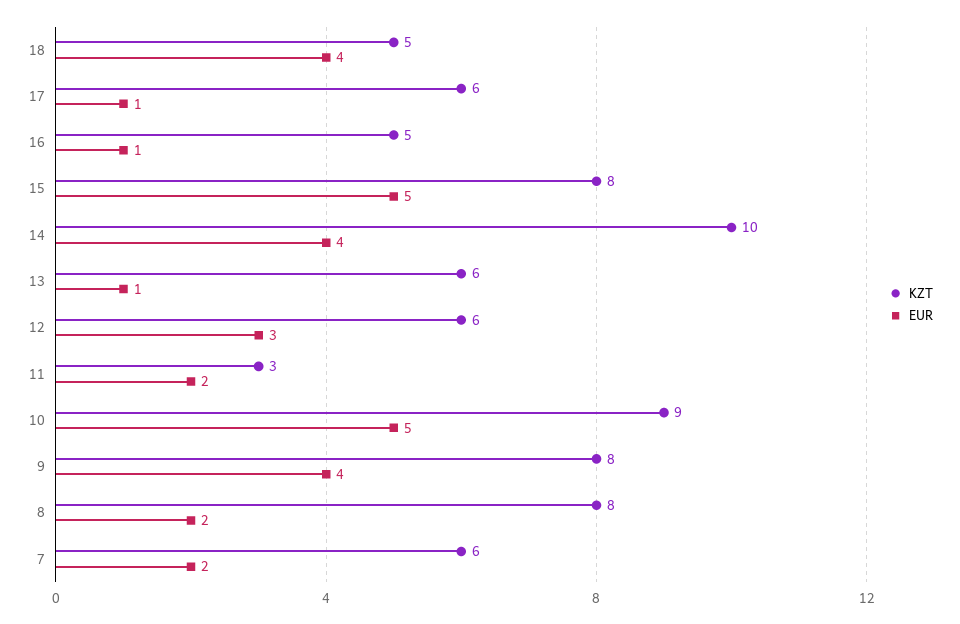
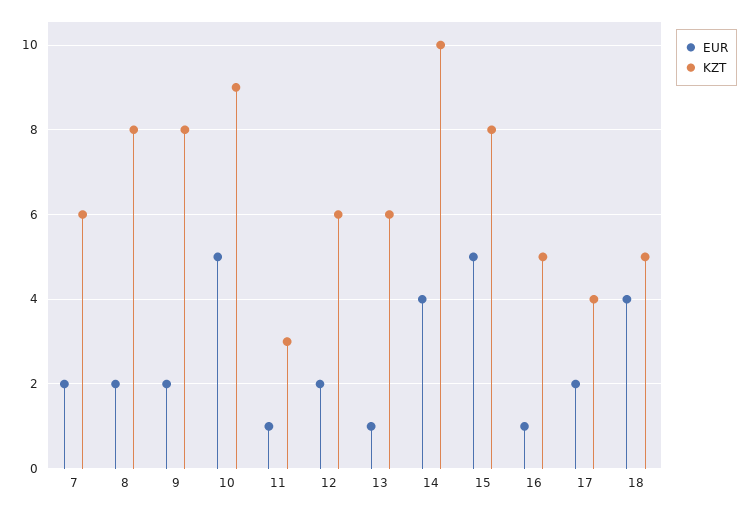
KZT, 17: 6 -> 4
EUR, 17: 1 -> 2
EUR, 12: 3 -> 2
EUR, 11: 2 -> 1
EUR, 9: 4 -> 2

